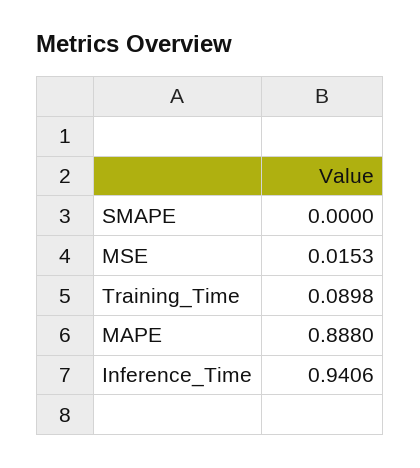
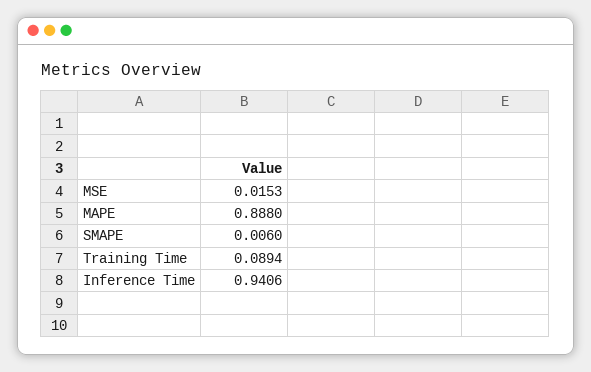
SMAPE: 0 -> 0.006
Training_Time: 0.0898 -> 0.0894

